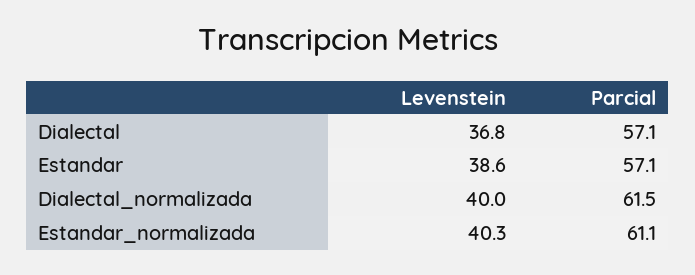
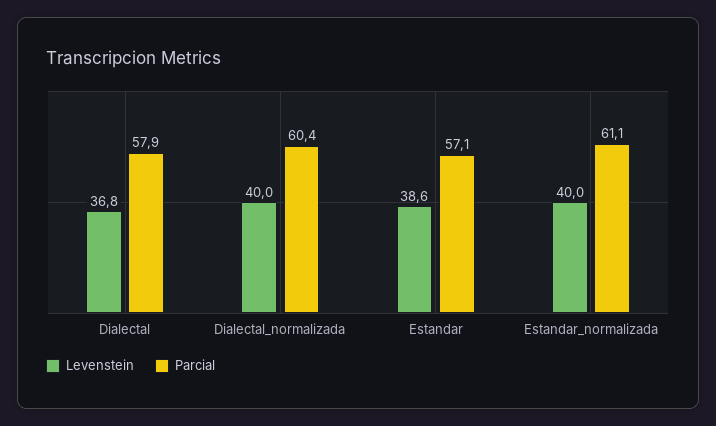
Parcial, Dialectal: 57.1 -> 57.9
Parcial, Dialectal_normalizada: 61.5 -> 60.4
Levenstein, Estandar_normalizada: 40.3 -> 40

